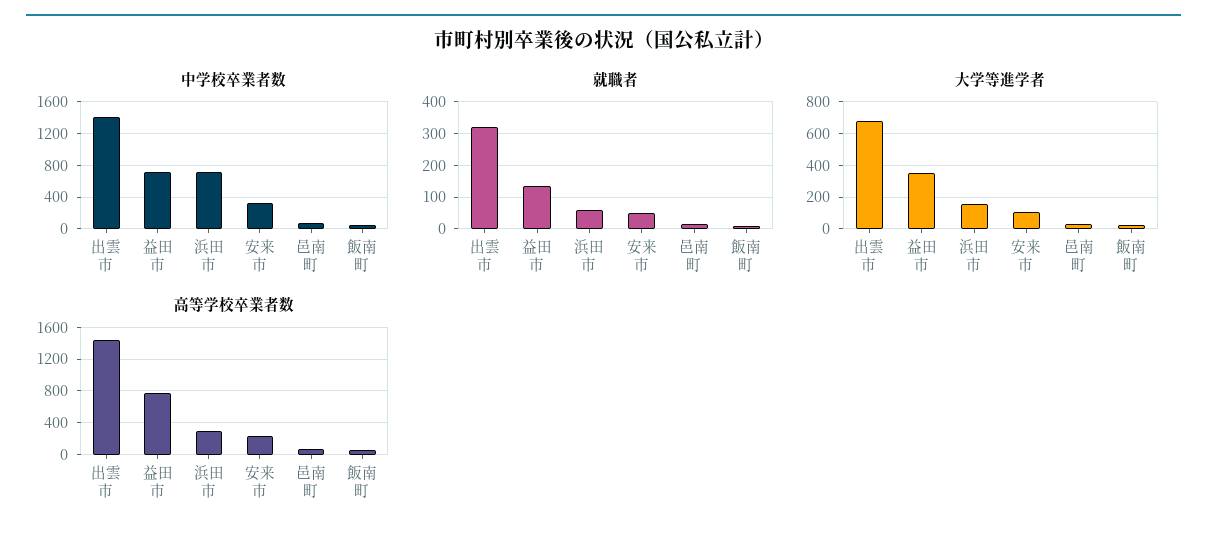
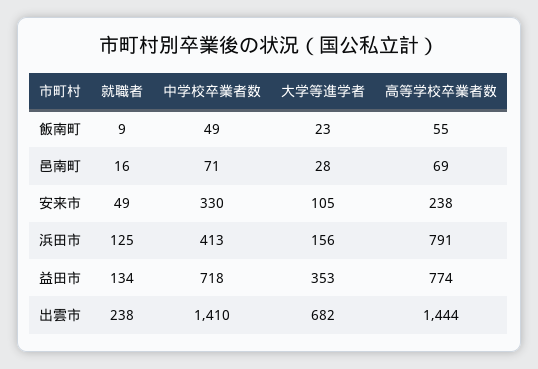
中学校卒業者数, 浜田市: 700 -> 413
就職者, 出雲市: 320 -> 238
就職者, 浜田市: 60 -> 125
高等学校卒業者数, 浜田市: 300 -> 791

